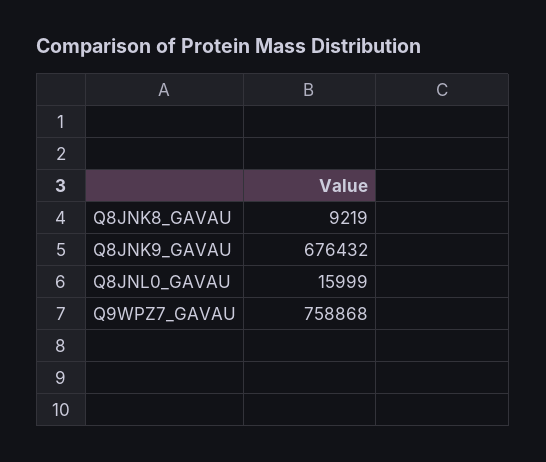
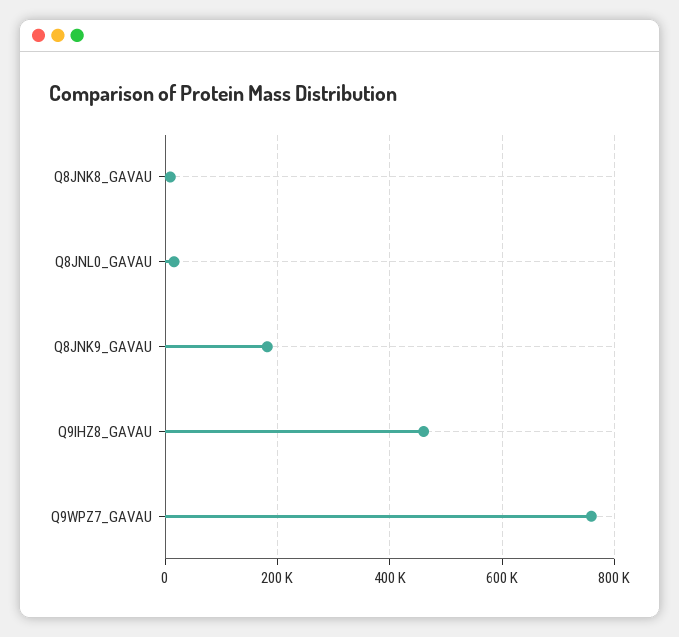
Q8JNK9_GAVAU: 676432 -> 180000
Q9IHZ8_GAVAU: none -> 460000

